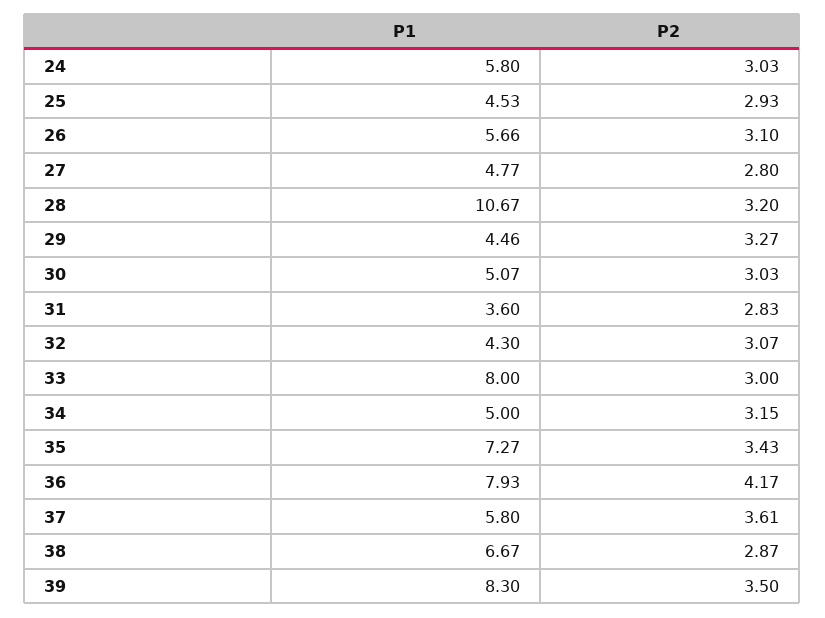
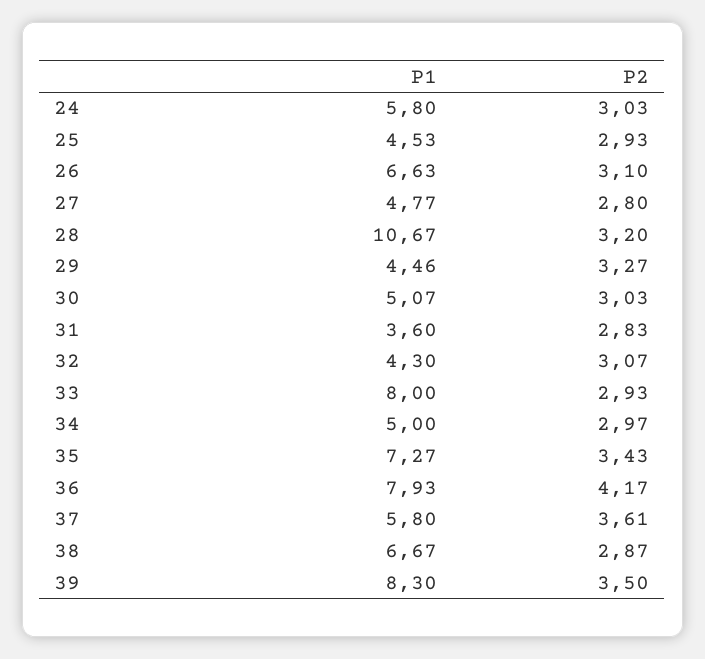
P1, 26: 5.66 -> 6.63
P2, 33: 3 -> 2.93
P2, 34: 3.15 -> 2.97

